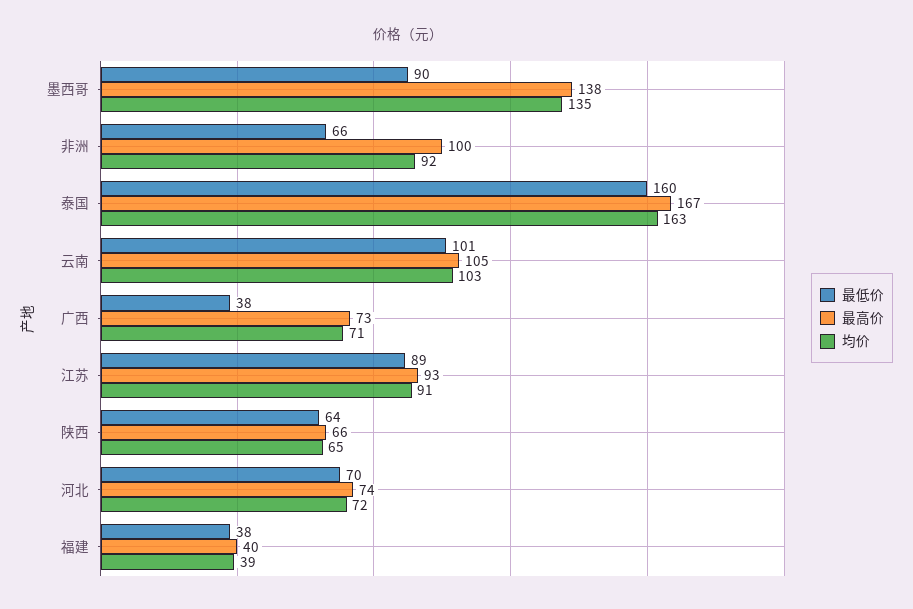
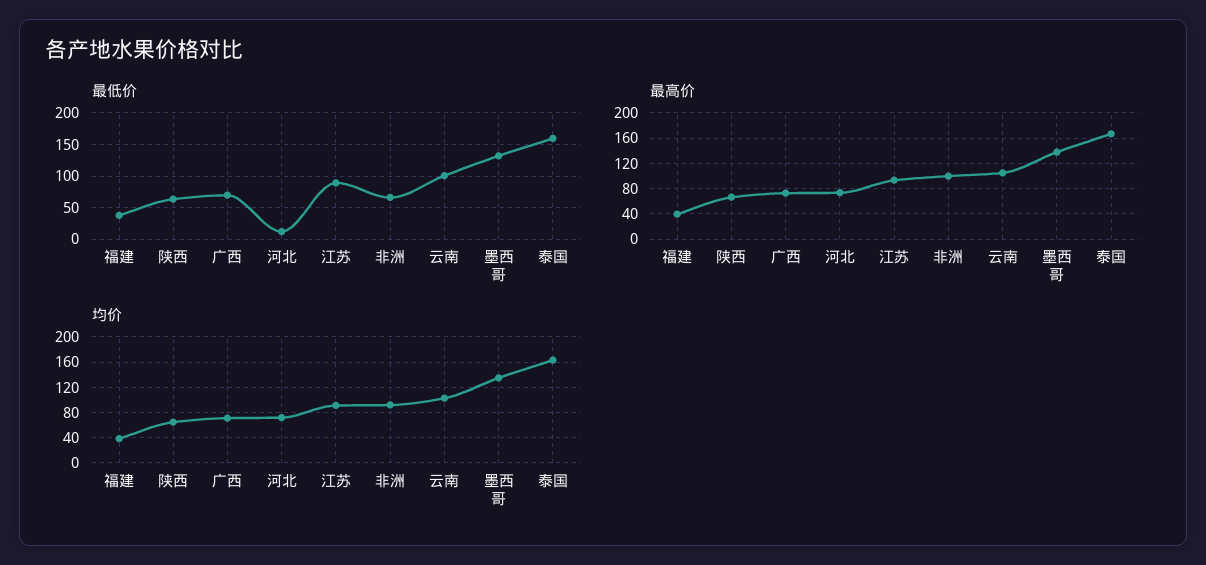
最低价, 墨西哥: 90 -> 130
最低价, 广西: 38 -> 70
最低价, 河北: 70 -> 10

